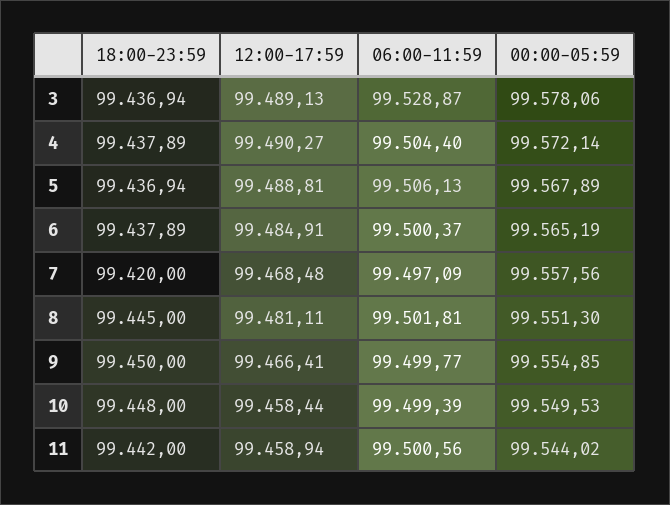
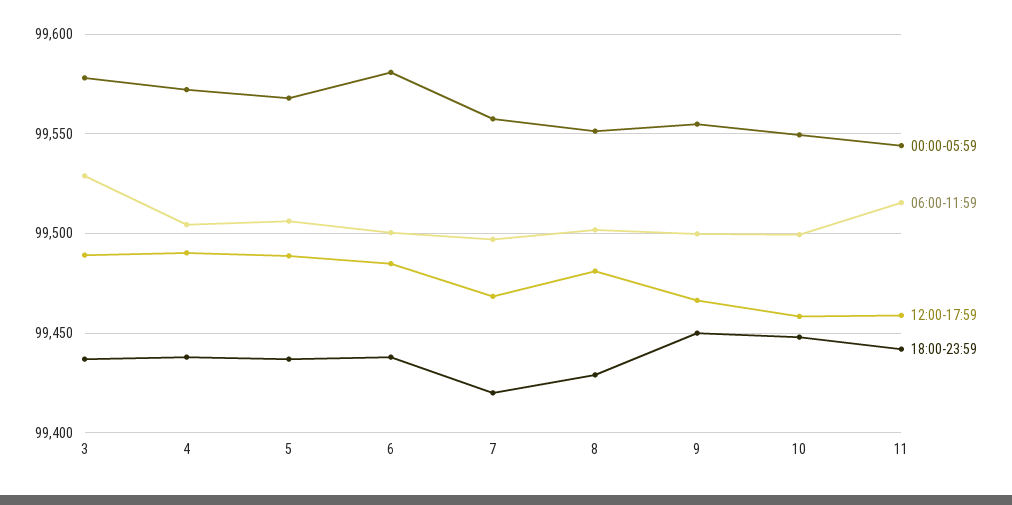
00:00-05:59, 6: 99565.19 -> 99580
18:00-23:59, 8: 99445 -> 99430
06:00-11:59, 11: 99500.56 -> 99515

